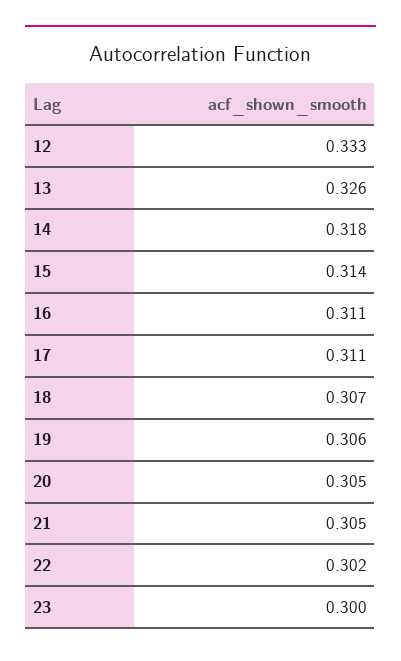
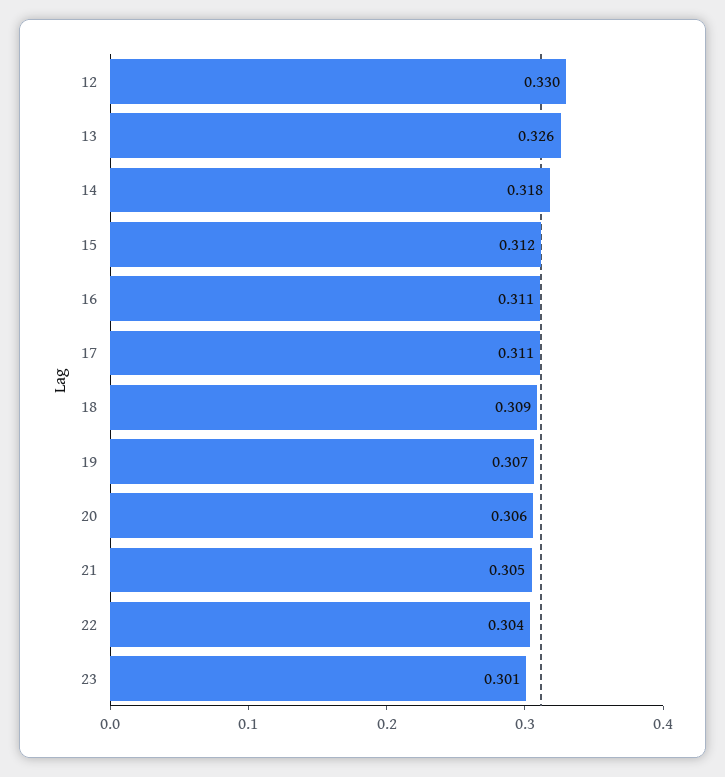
12: 0.333 -> 0.33
15: 0.314 -> 0.312
18: 0.307 -> 0.309
19: 0.306 -> 0.307
20: 0.305 -> 0.306
22: 0.302 -> 0.304
23: 0.3 -> 0.301

